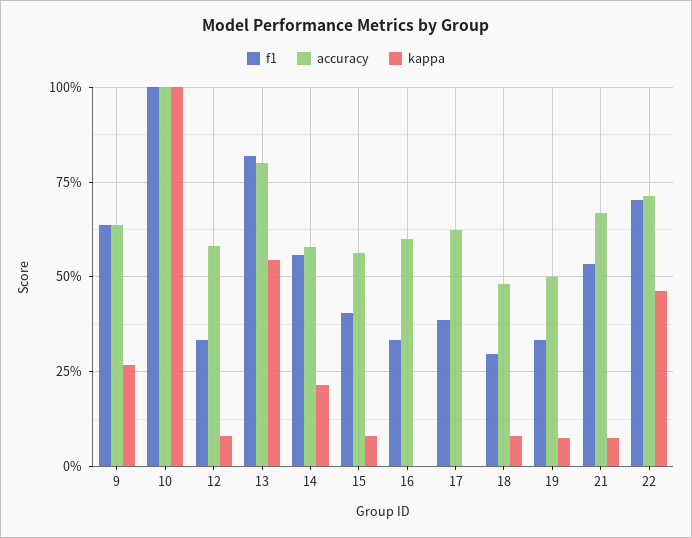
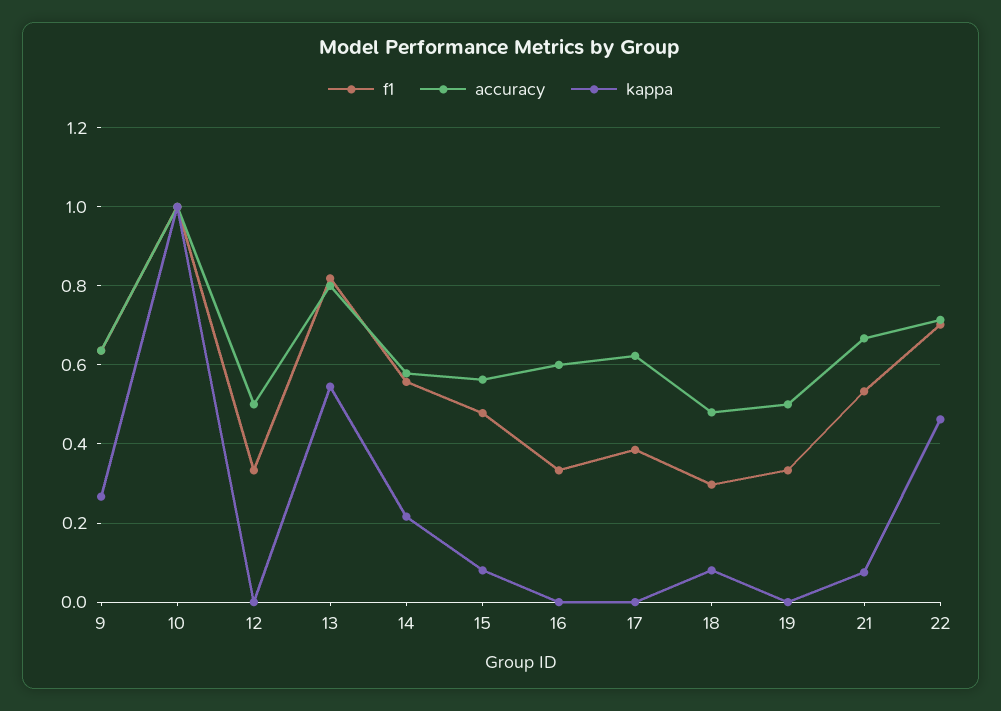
accuracy, 12: 0.575 -> 0.5
kappa, 12: 0.075 -> 0
f1, 15: 0.4 -> 0.48
kappa, 19: 0.075 -> 0

